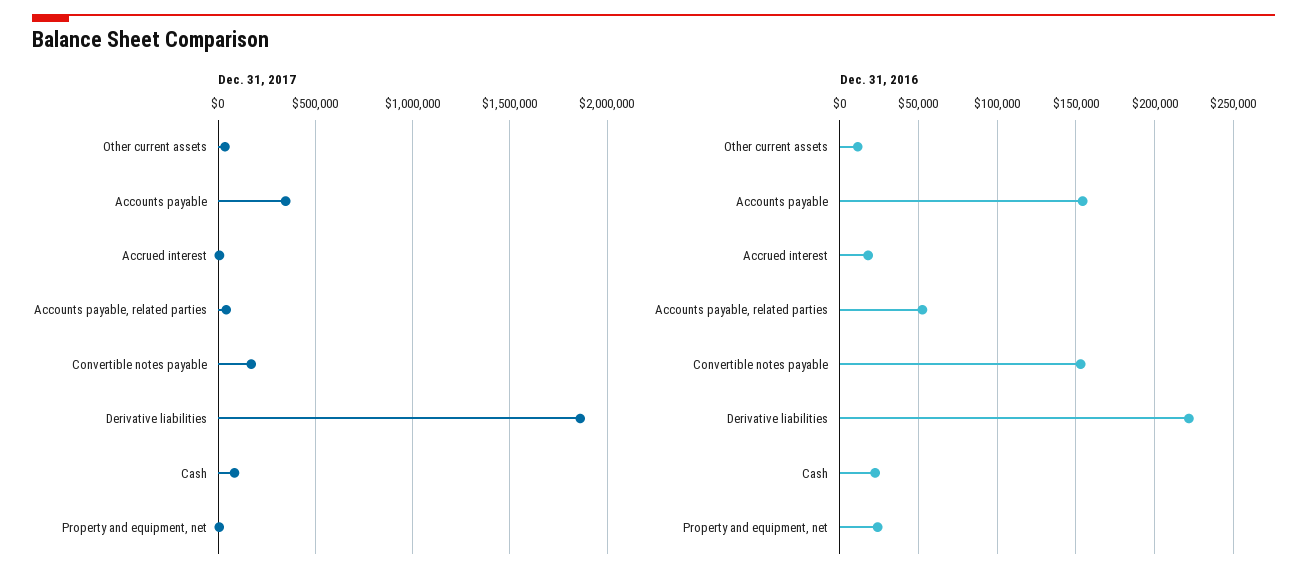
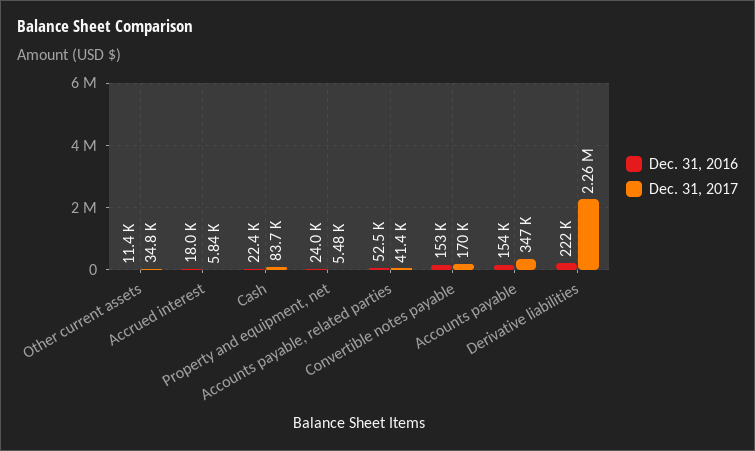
Dec. 31, 2017, Derivative liabilities: 1850000 -> 2260000

